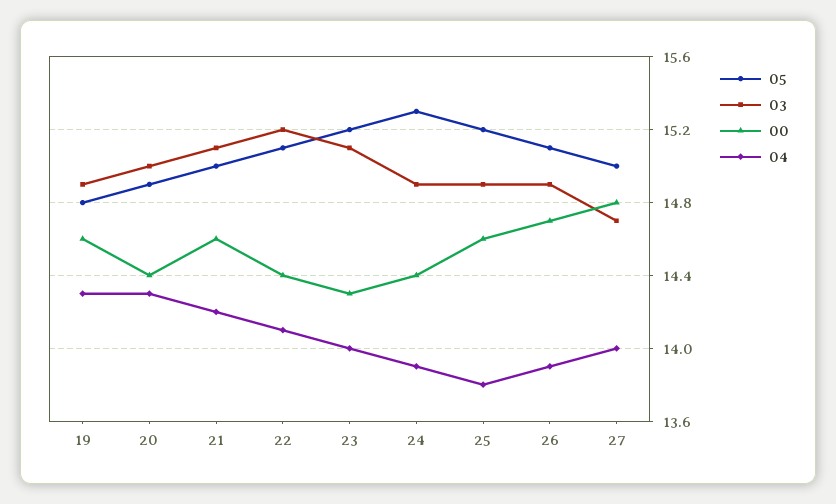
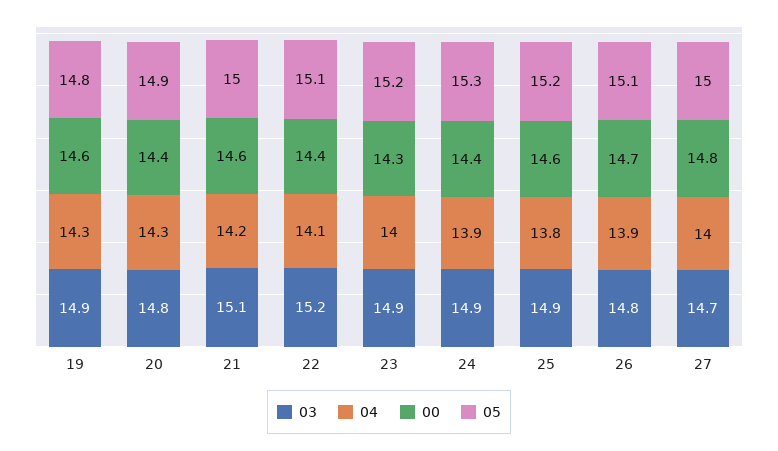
03, 20: 15 -> 14.8
03, 23: 15.1 -> 14.9
03, 26: 14.9 -> 14.8

